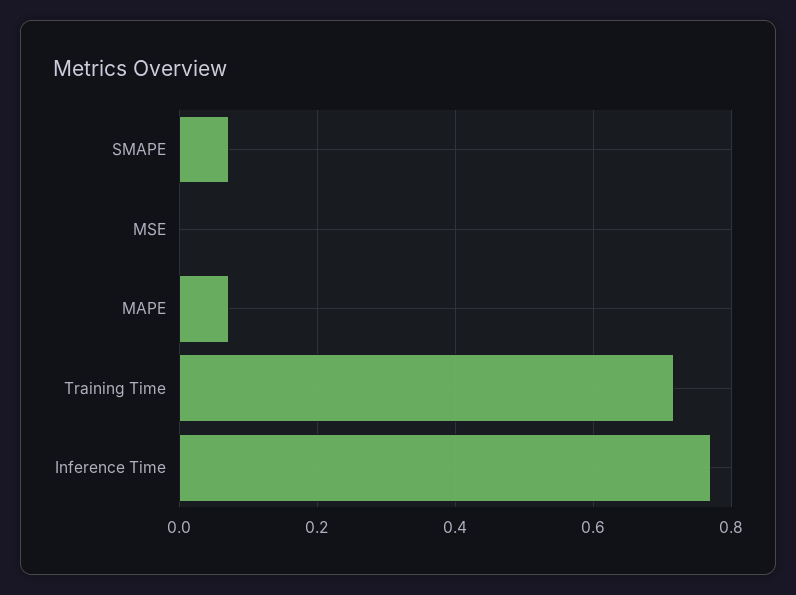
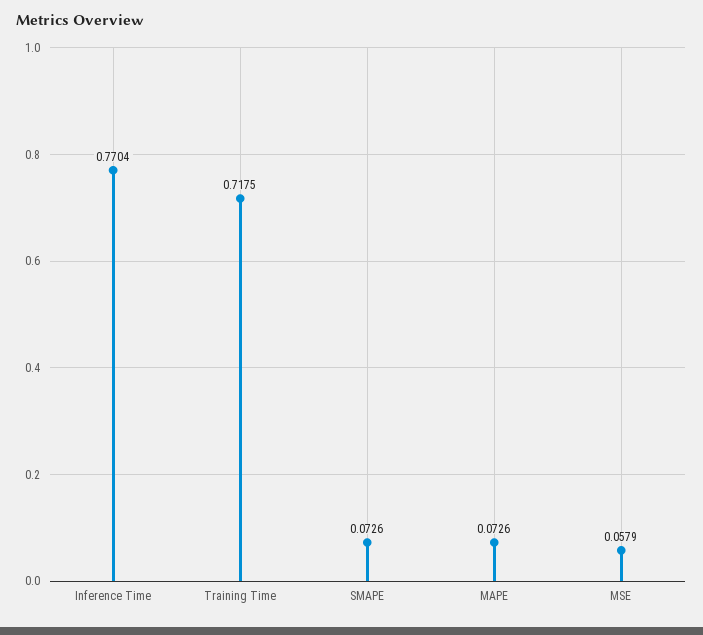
MSE: 0 -> 0.0579

